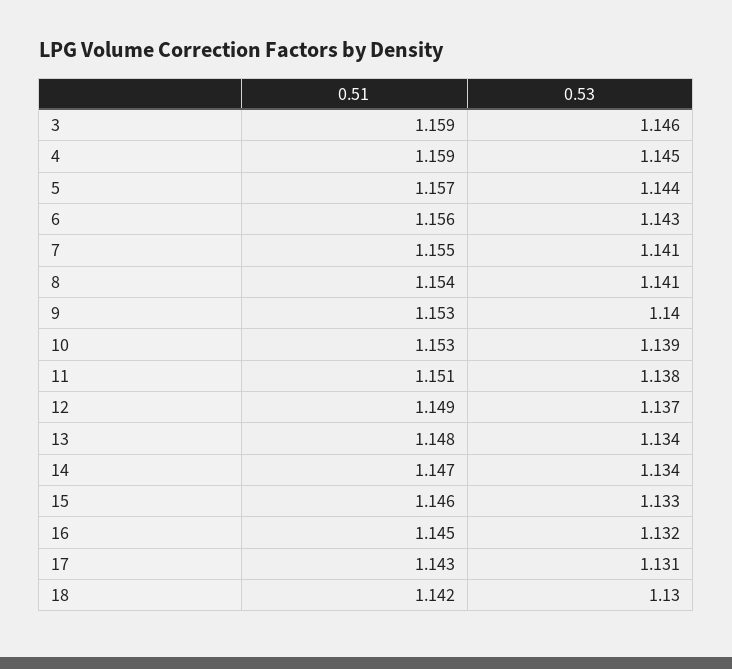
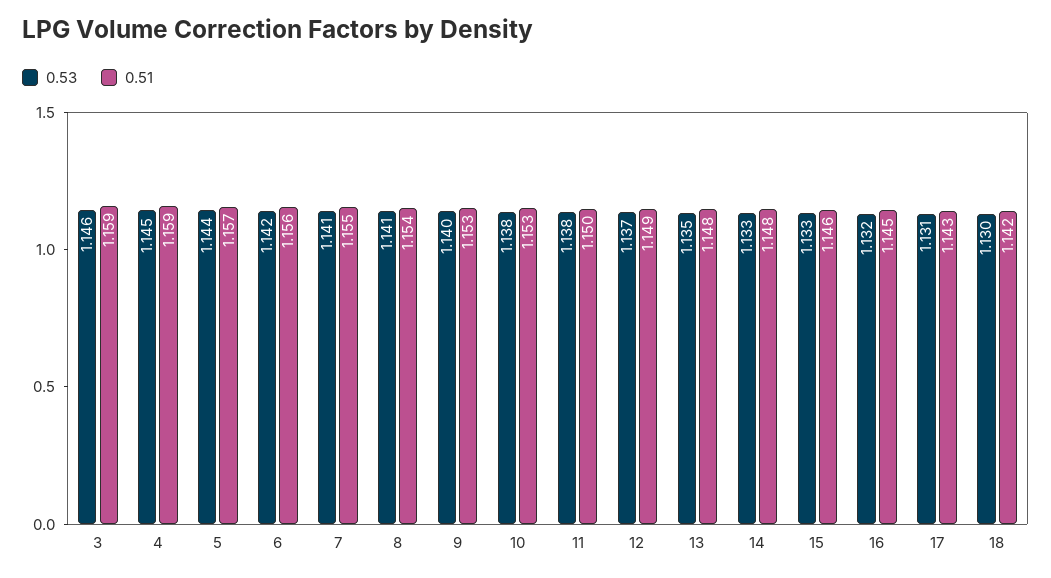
0.53, 6: 1.143 -> 1.142
0.53, 10: 1.139 -> 1.138
0.51, 11: 1.151 -> 1.15
0.53, 13: 1.134 -> 1.135
0.51, 14: 1.147 -> 1.148
0.53, 14: 1.134 -> 1.133

